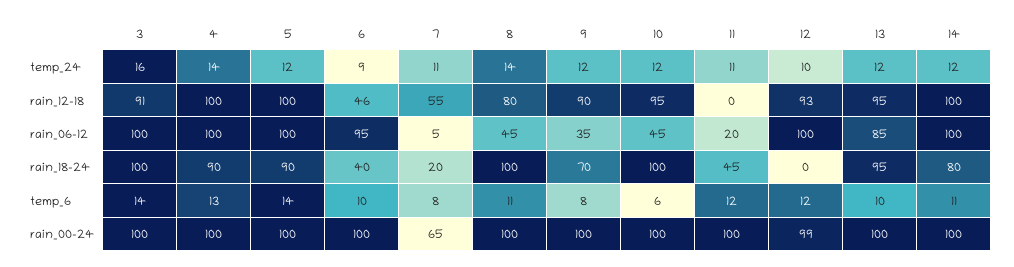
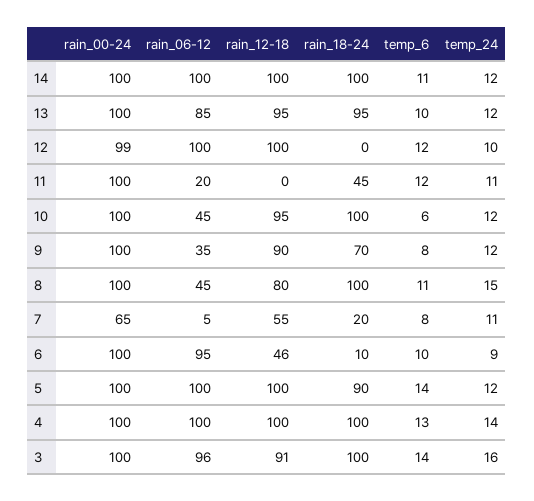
8, temp_24: 14 -> 15
12, rain_12-18: 93 -> 100
3, rain_06-12: 100 -> 96
4, rain_18-24: 90 -> 100
6, rain_18-24: 40 -> 10
14, rain_18-24: 80 -> 100

